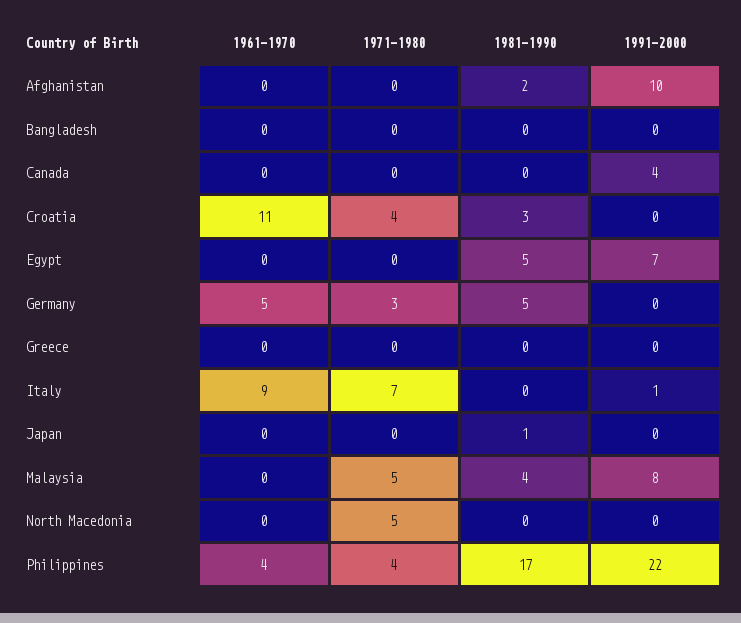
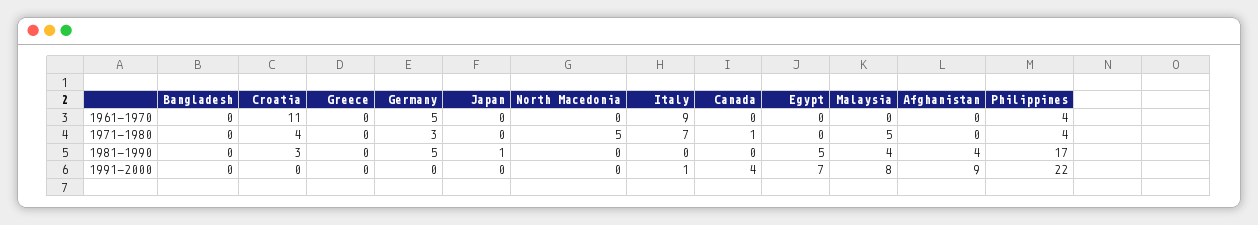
1981-1990, Afghanistan: 2 -> 4
1991-2000, Afghanistan: 10 -> 9
1971-1980, Canada: 0 -> 1

